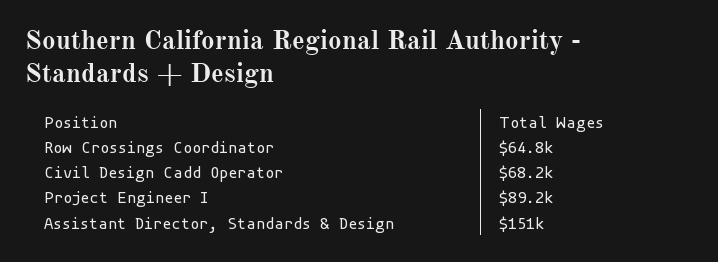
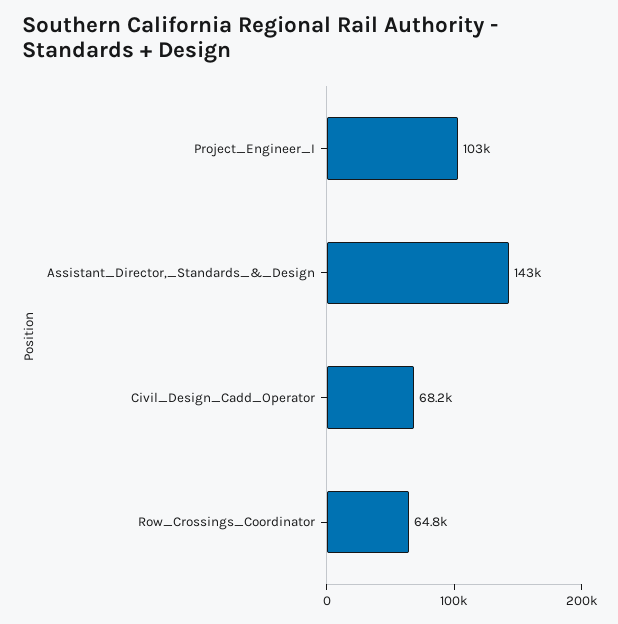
Project Engineer I: 89200 -> 103000
Assistant Director, Standards & Design: 151000 -> 143000

